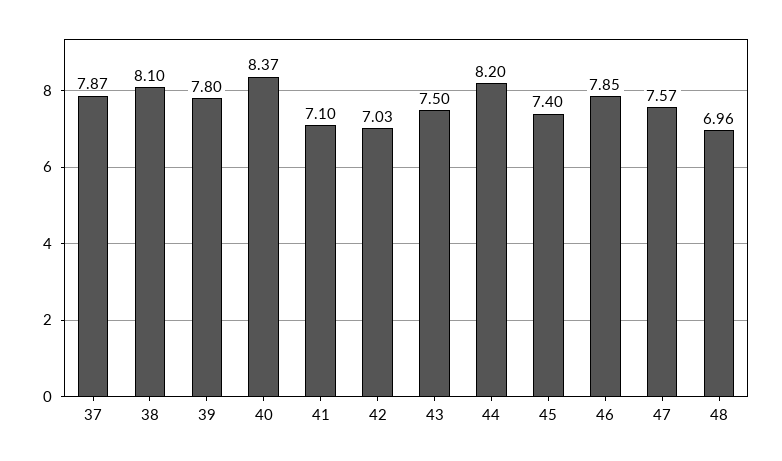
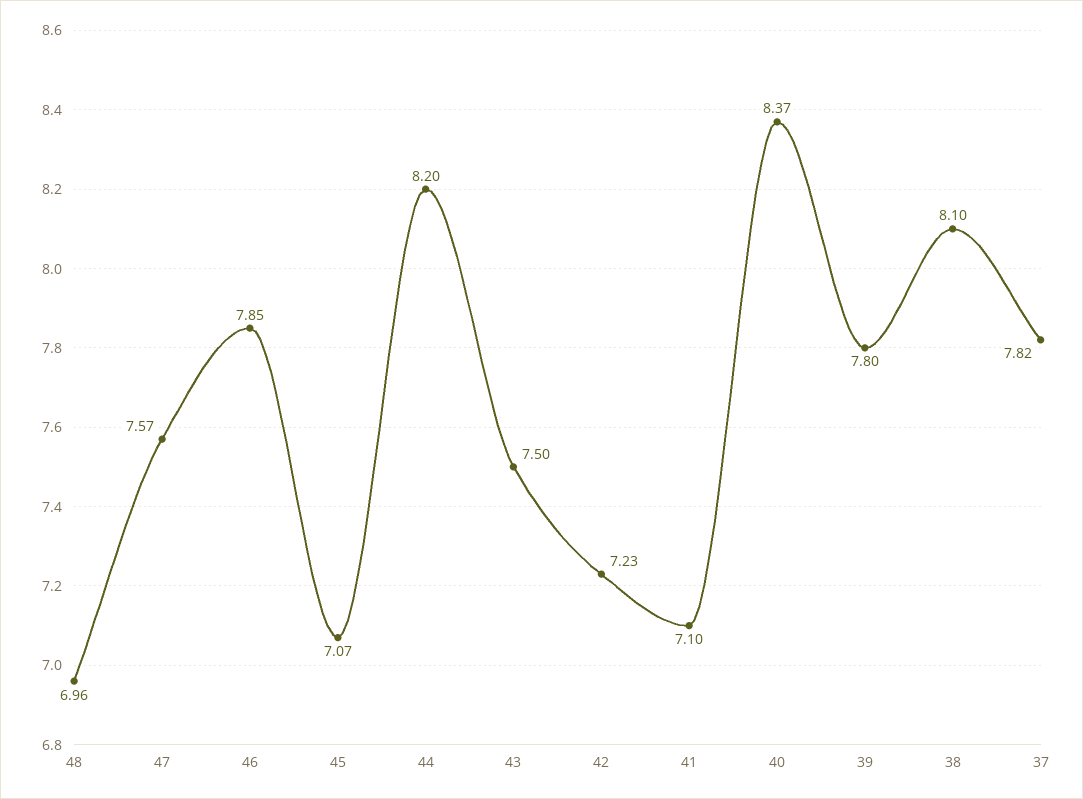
37: 7.87 -> 7.82
42: 7.03 -> 7.23
45: 7.4 -> 7.07

